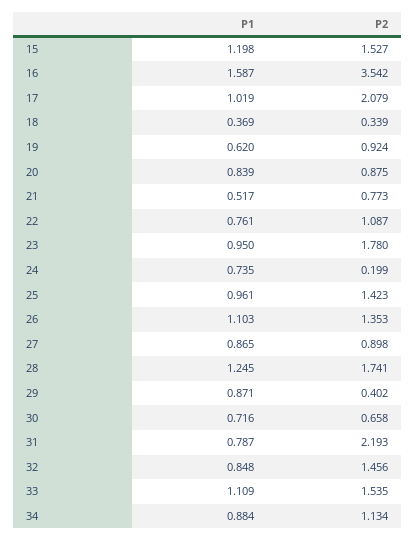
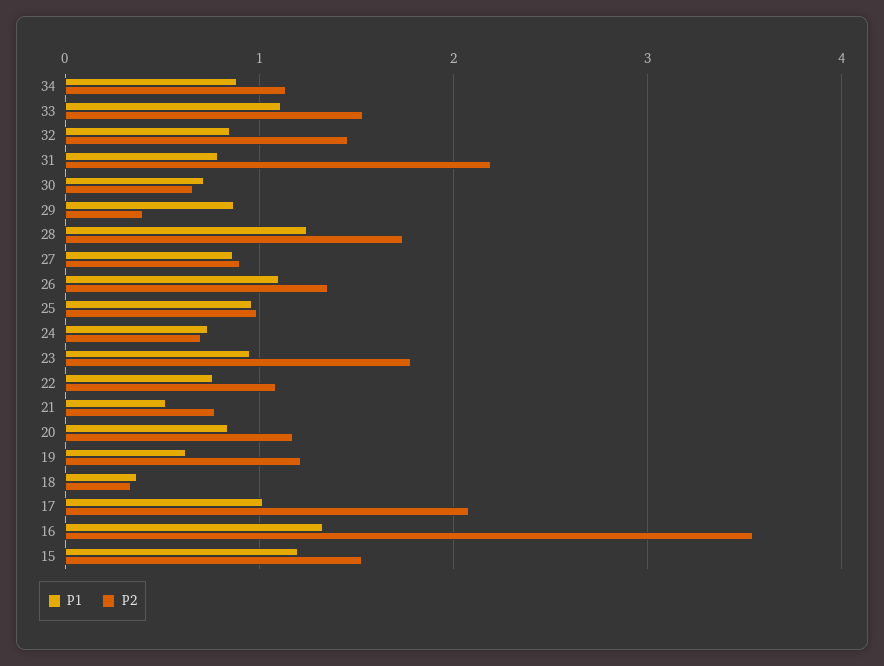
P1, 16: 1.587 -> 1.3
P2, 19: 0.924 -> 1.2
P2, 20: 0.875 -> 1.2
P2, 24: 0.199 -> 0.7
P2, 25: 1.423 -> 1

